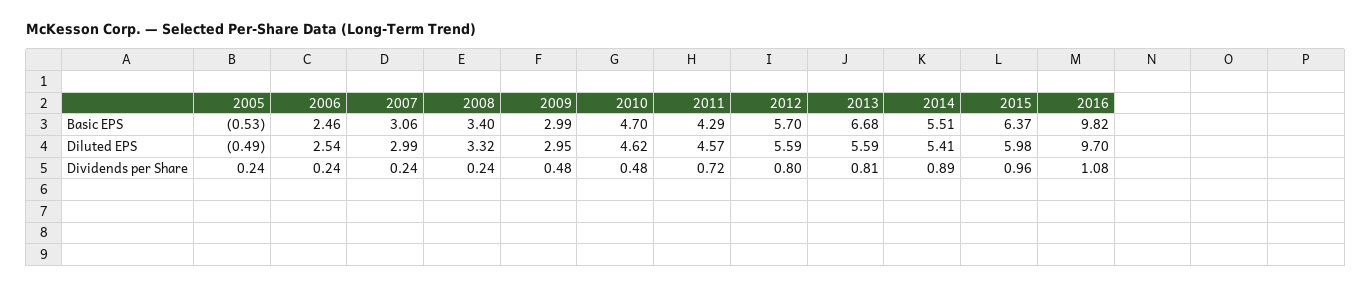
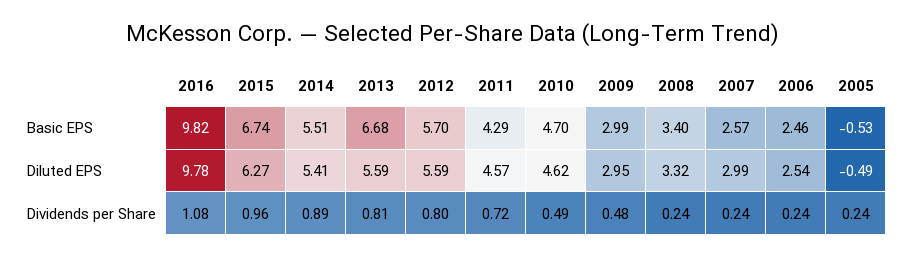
2007, Basic EPS: 3.06 -> 2.57
2015, Basic EPS: 6.37 -> 6.74
2015, Diluted EPS: 5.98 -> 6.27
2016, Diluted EPS: 9.7 -> 9.78
2010, Dividends per Share: 0.48 -> 0.49

